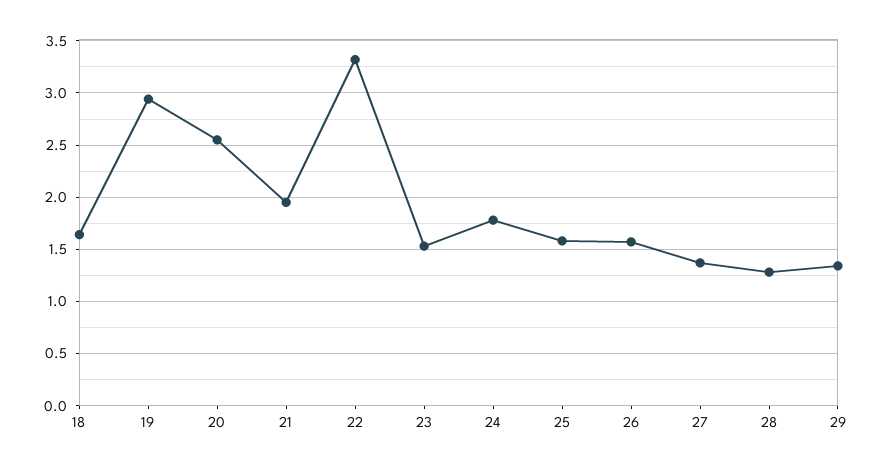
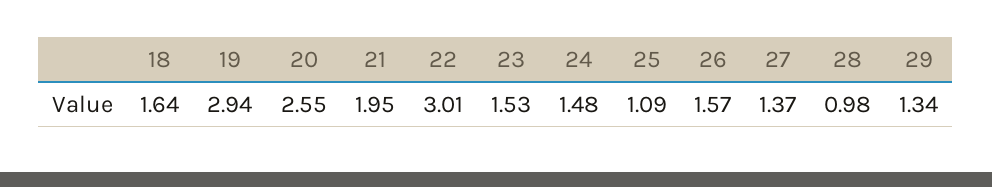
22: 3.3 -> 3.01
24: 1.8 -> 1.48
25: 1.6 -> 1.09
28: 1.3 -> 0.98

